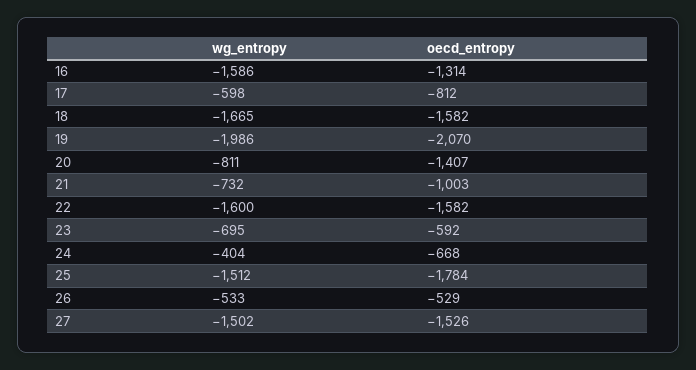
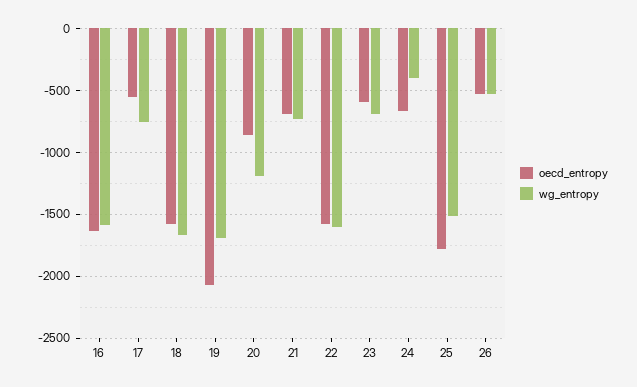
oecd_entropy, 16: -1314 -> -1650
wg_entropy, 17: -598 -> -750
oecd_entropy, 17: -812 -> -550
wg_entropy, 19: -1986 -> -1700
wg_entropy, 20: -811 -> -1200
oecd_entropy, 20: -1407 -> -850
oecd_entropy, 21: -1003 -> -700
wg_entropy, 27: -1502 -> none
oecd_entropy, 27: -1526 -> none

